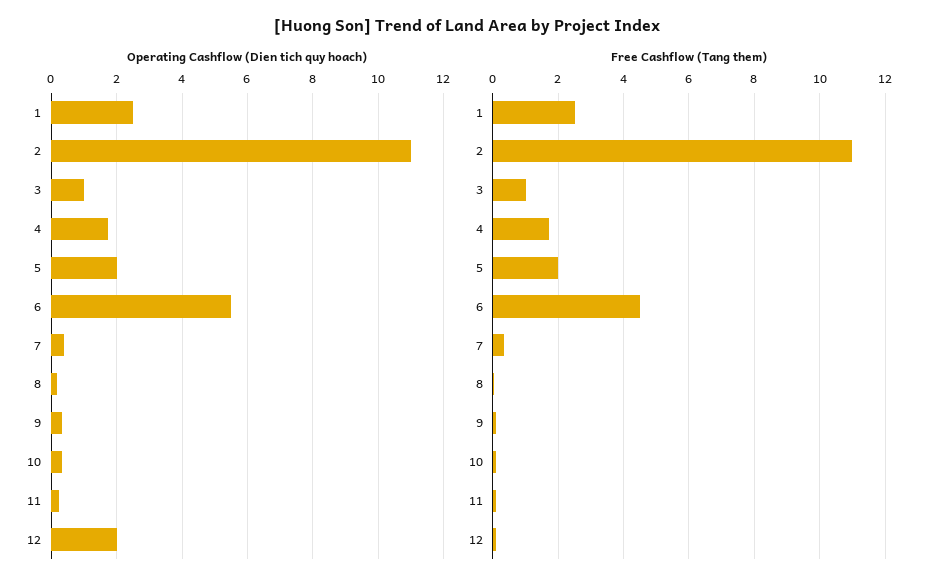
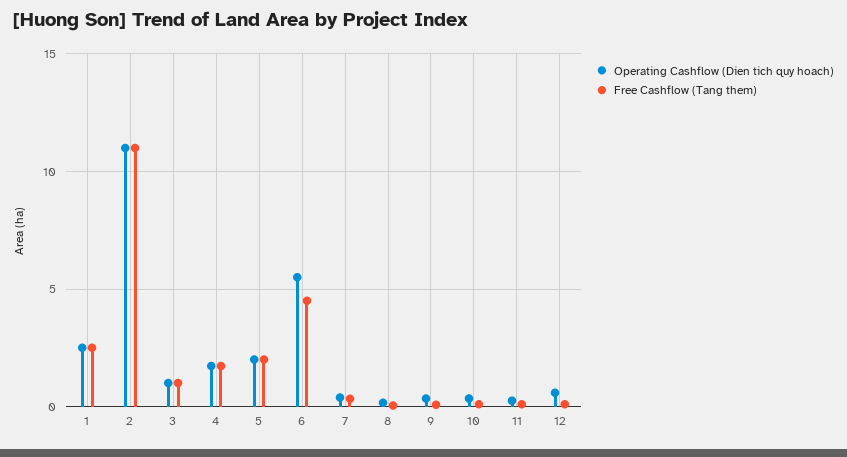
Operating Cashflow (Dien tich quy hoach), 12: 2 -> 0.5

